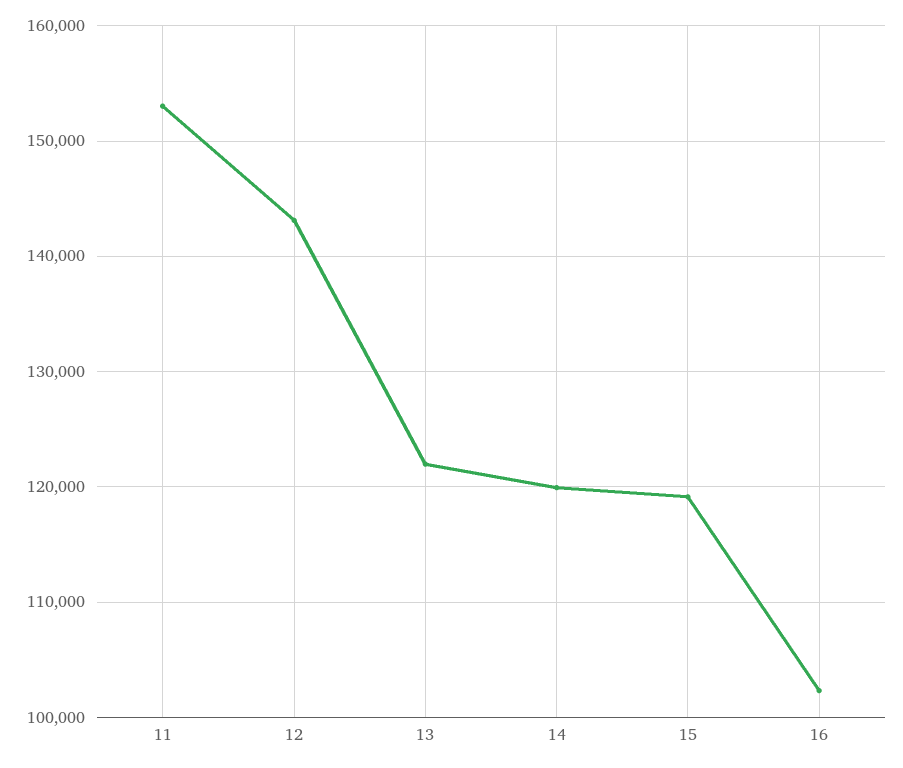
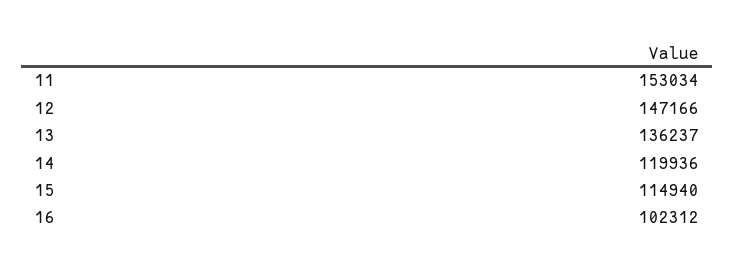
12: 143000 -> 147166
13: 122000 -> 136237
15: 119000 -> 114940

